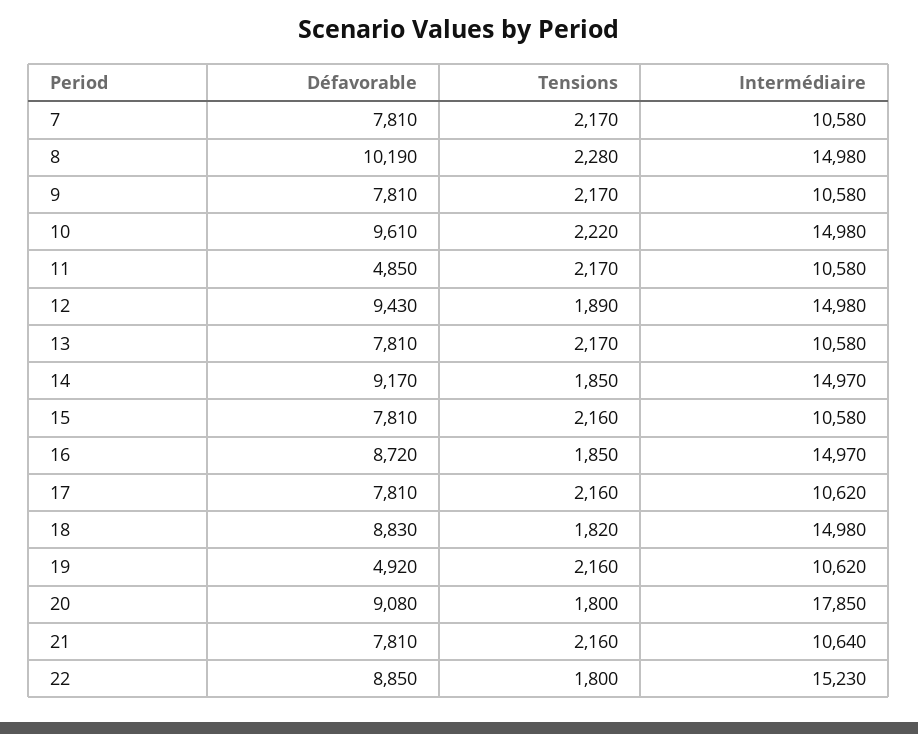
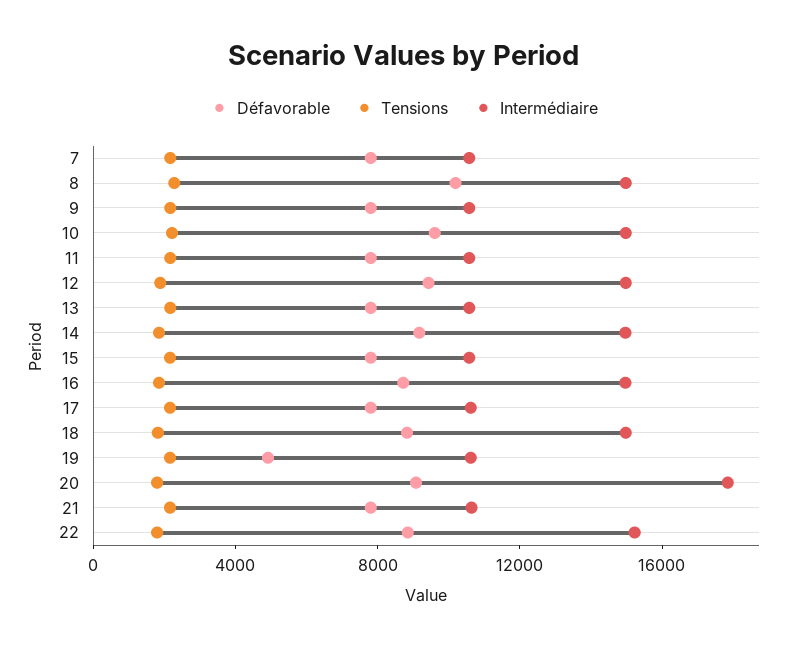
Défavorable, 11: 4850 -> 8000

